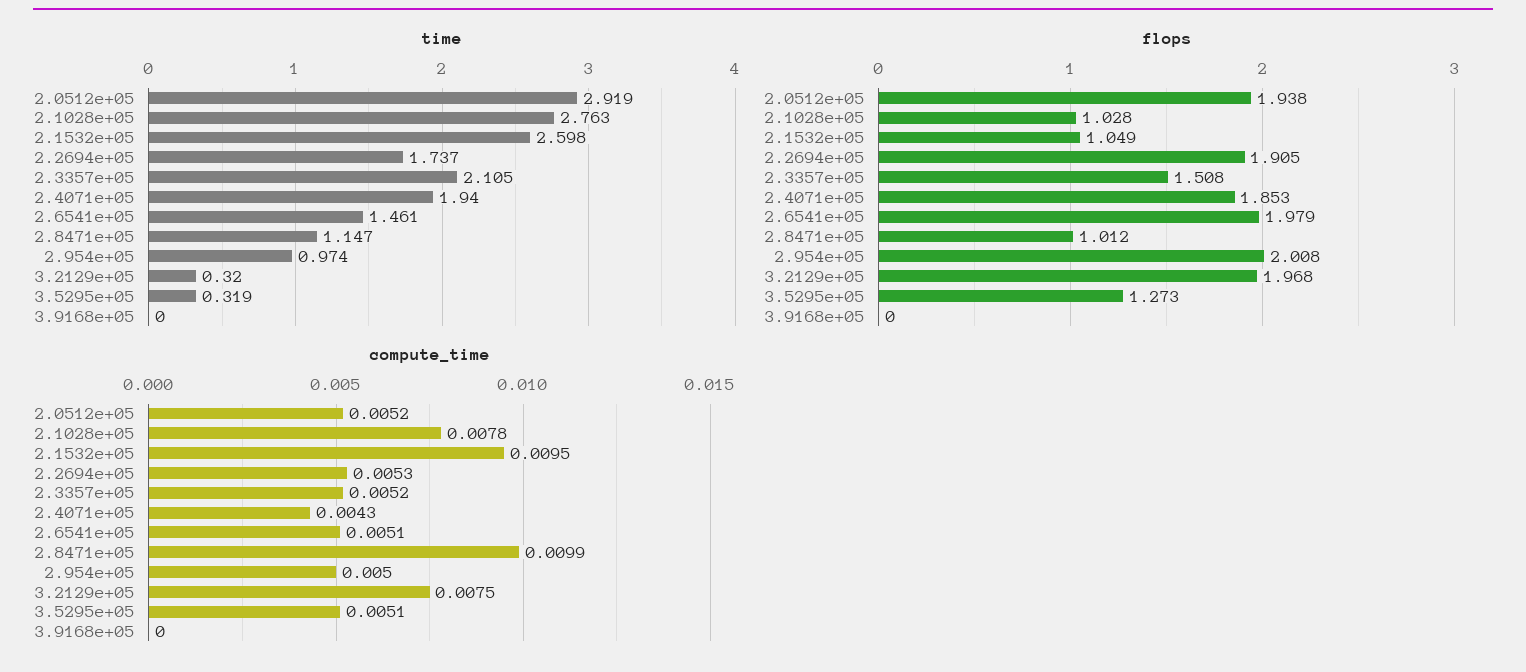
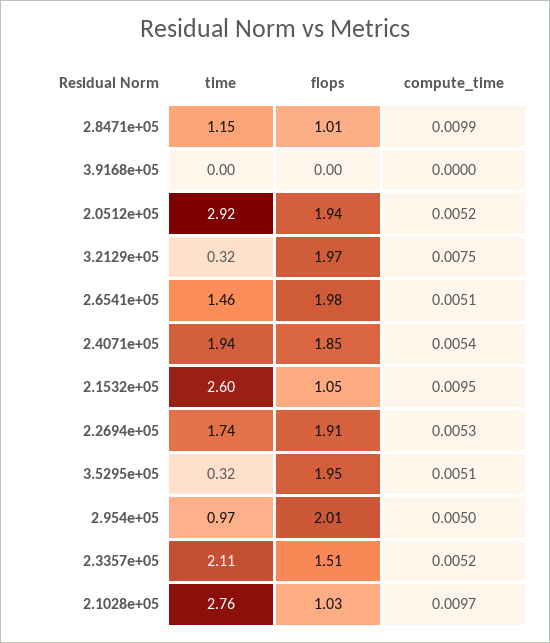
flops, 3.5295e+05: 1.273 -> 1.95
compute_time, 2.1028e+05: 0.0078 -> 0.0097
compute_time, 2.4071e+05: 0.0043 -> 0.0054

